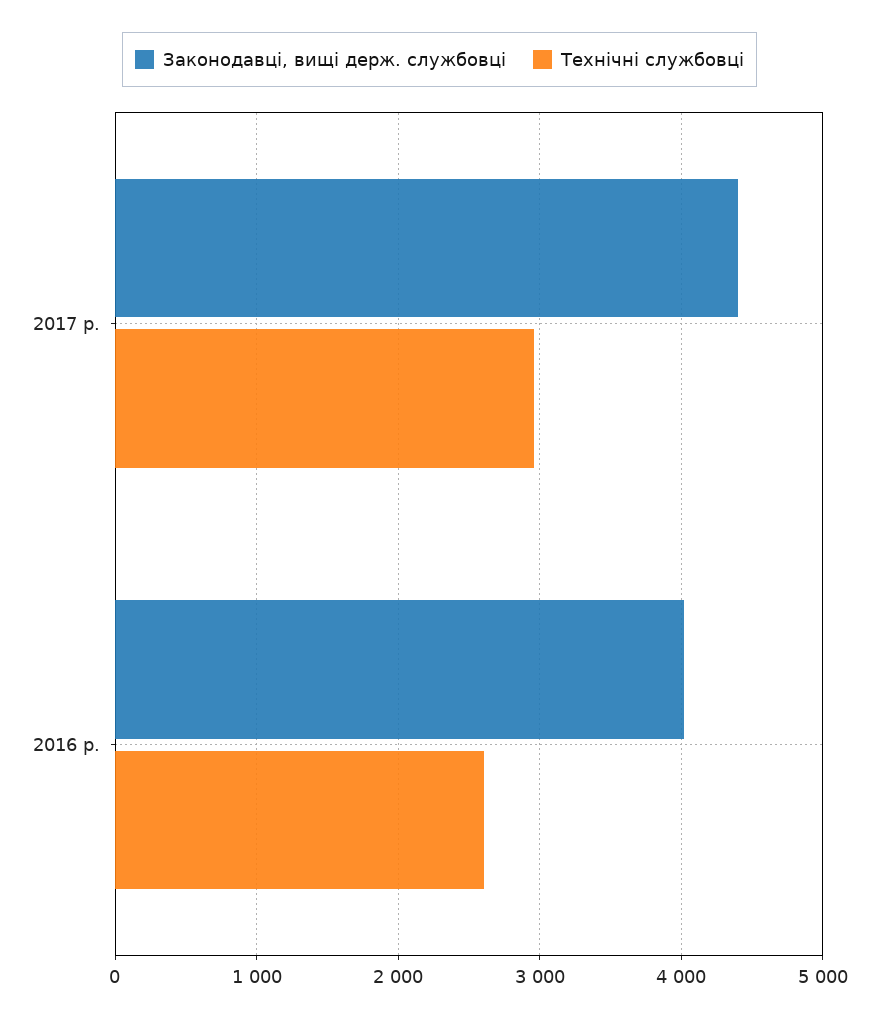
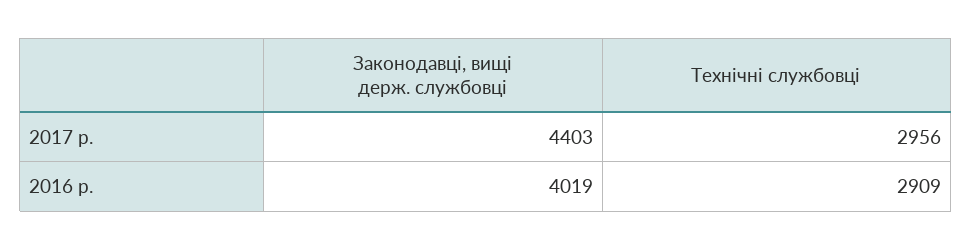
Технічні службовці, 2016 р.: 2600 -> 2909

